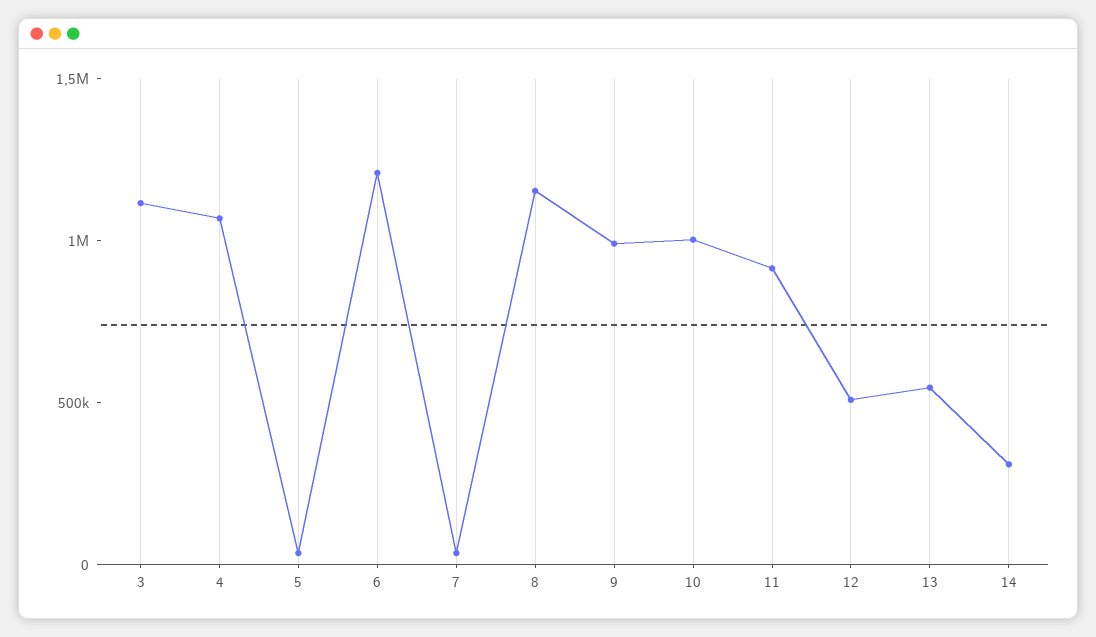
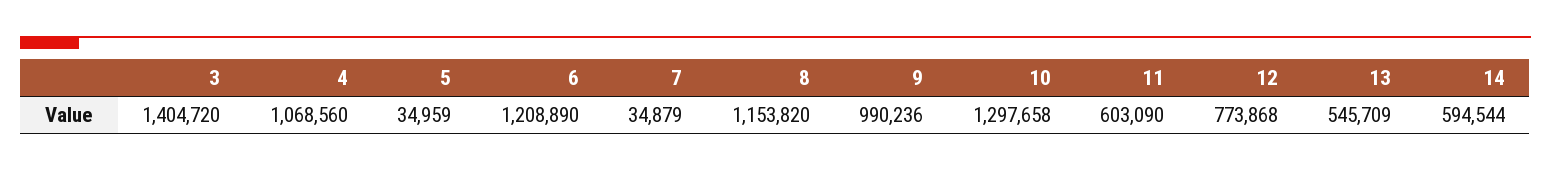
3: 1100000 -> 1404720
10: 1000000 -> 1297658
11: 900000 -> 603090
12: 500000 -> 773868
14: 300000 -> 594544

